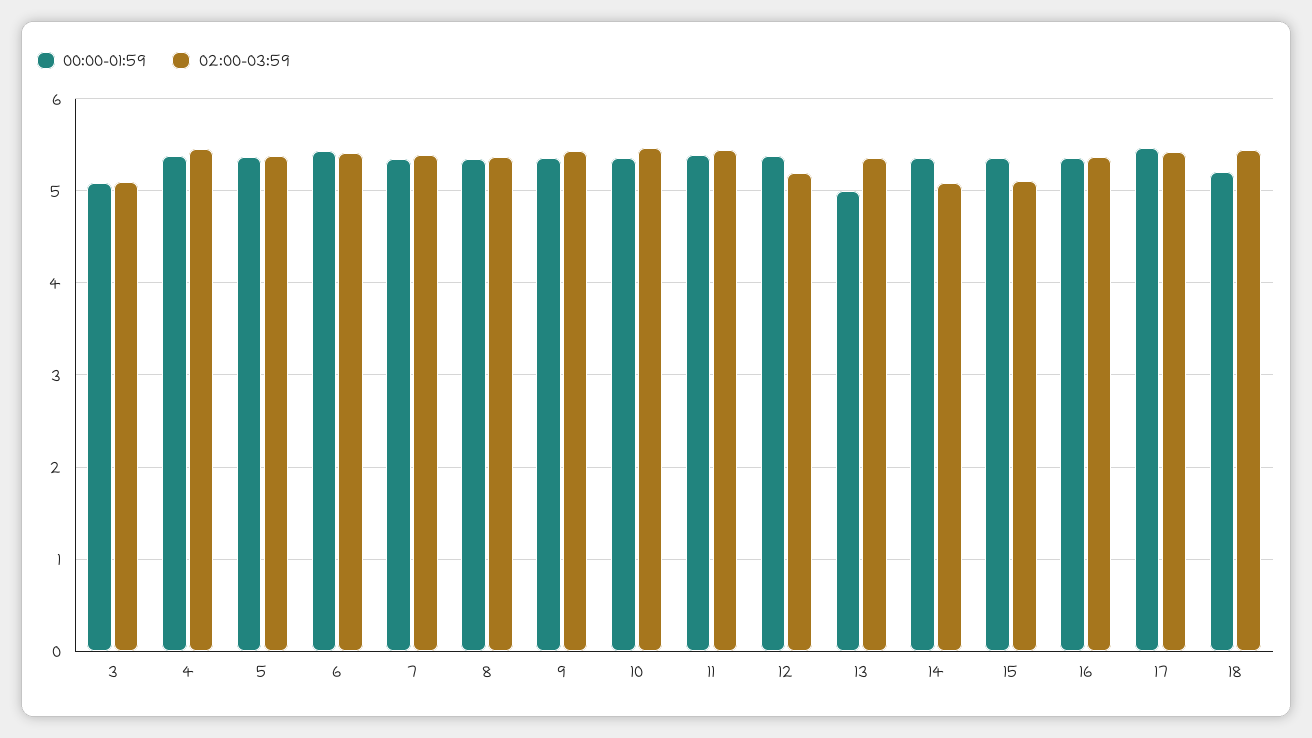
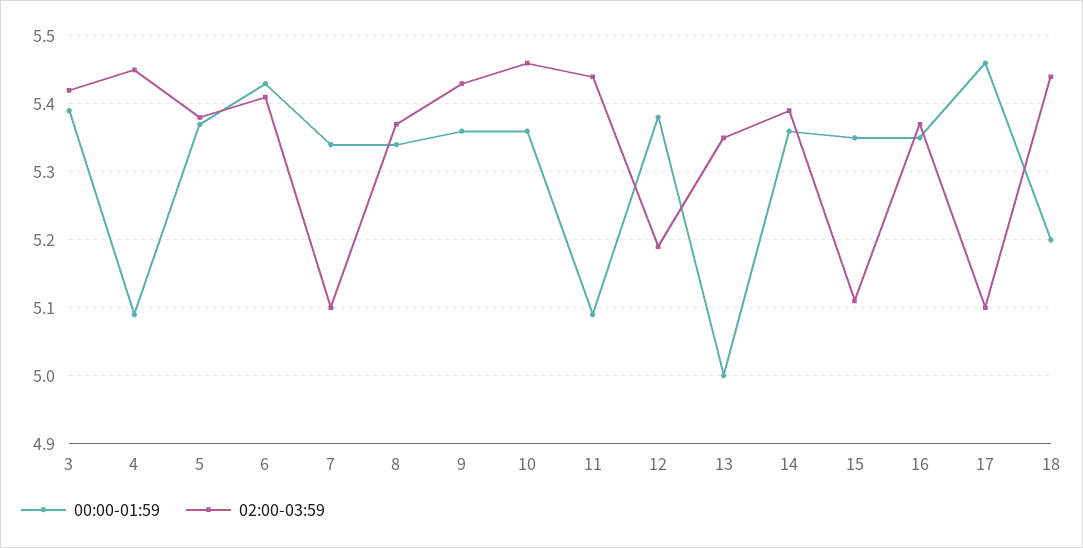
00:00-01:59, 3: 5.1 -> 5.39
02:00-03:59, 3: 5.1 -> 5.42
00:00-01:59, 4: 5.4 -> 5.09
02:00-03:59, 7: 5.4 -> 5.1
00:00-01:59, 11: 5.4 -> 5.09
02:00-03:59, 14: 5.1 -> 5.39
02:00-03:59, 17: 5.4 -> 5.1

